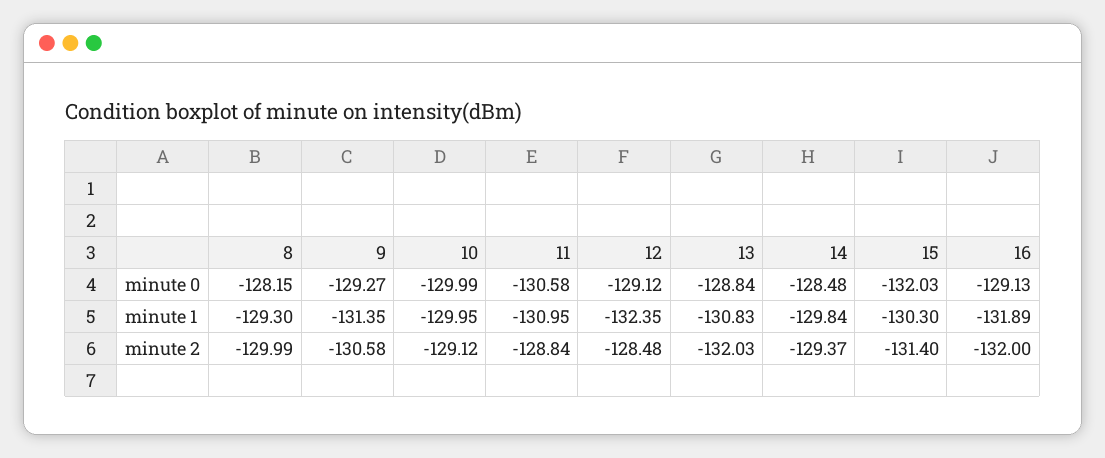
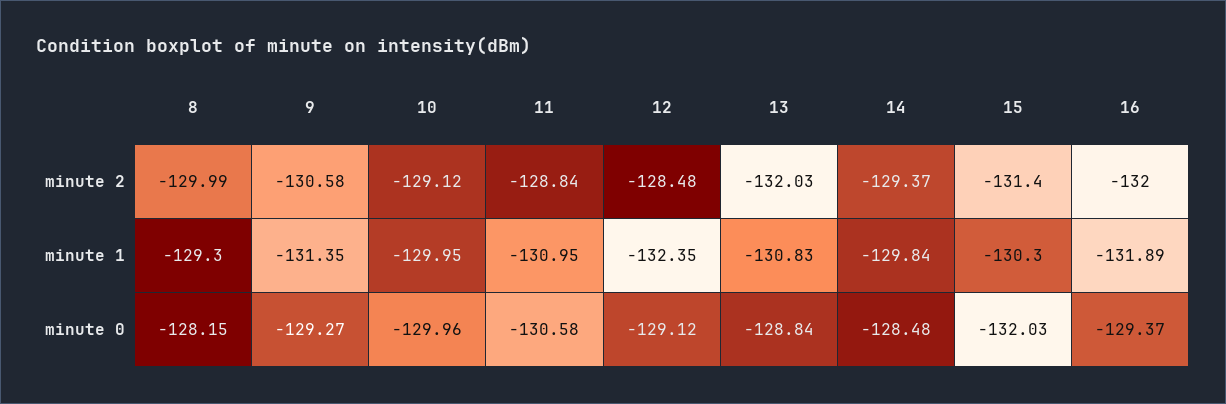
10, minute 0: -129.99 -> -129.96
16, minute 0: -129.13 -> -129.37

